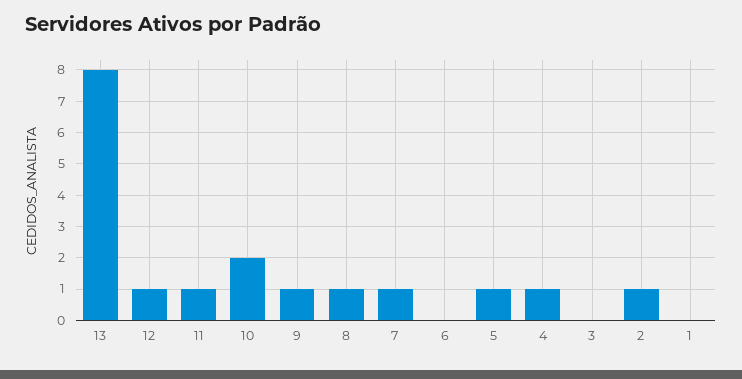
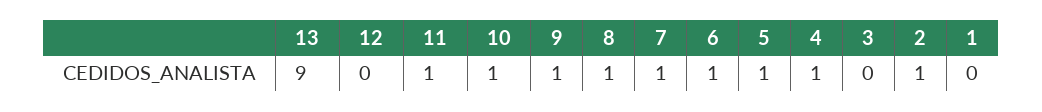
13: 8 -> 9
12: 1 -> 0
10: 2 -> 1
6: 0 -> 1

